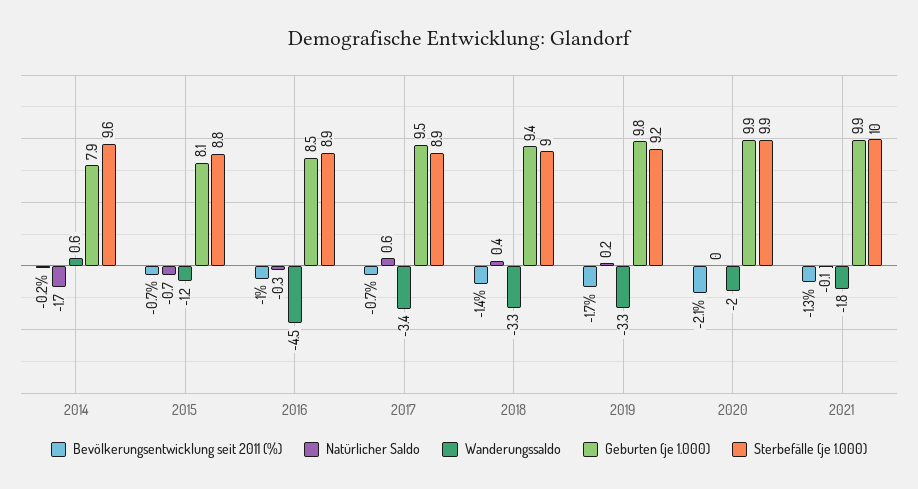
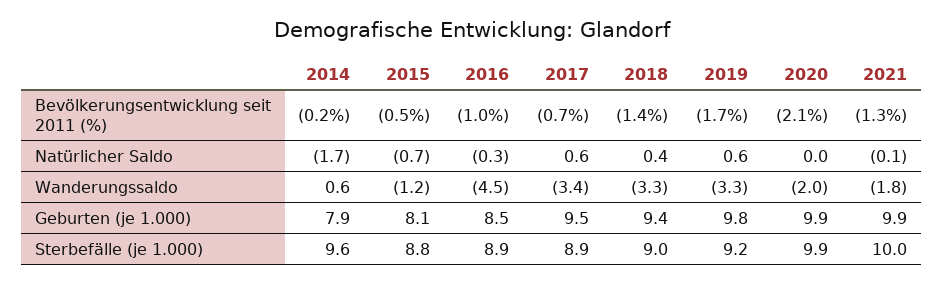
Bevölkerungsentwicklung seit 2011 (%), 2015: -0.7 -> -0.5
Natürlicher Saldo, 2019: 0.2 -> 0.6

